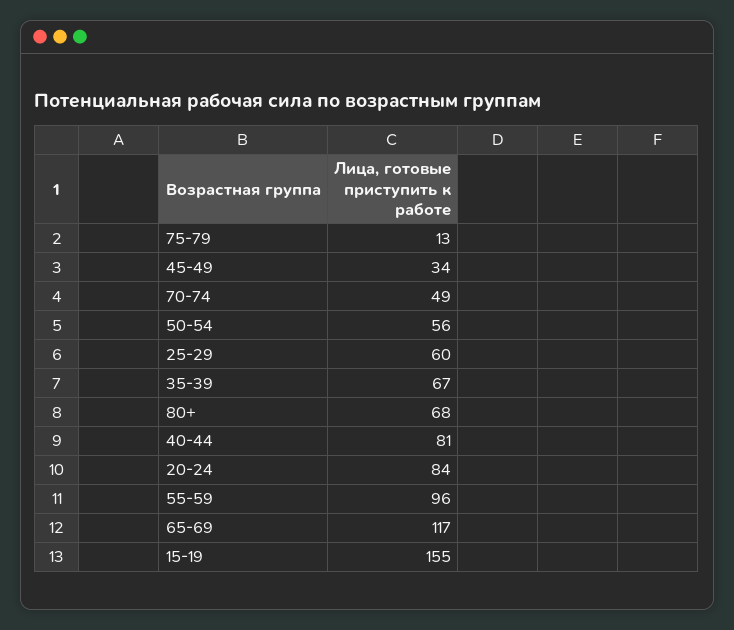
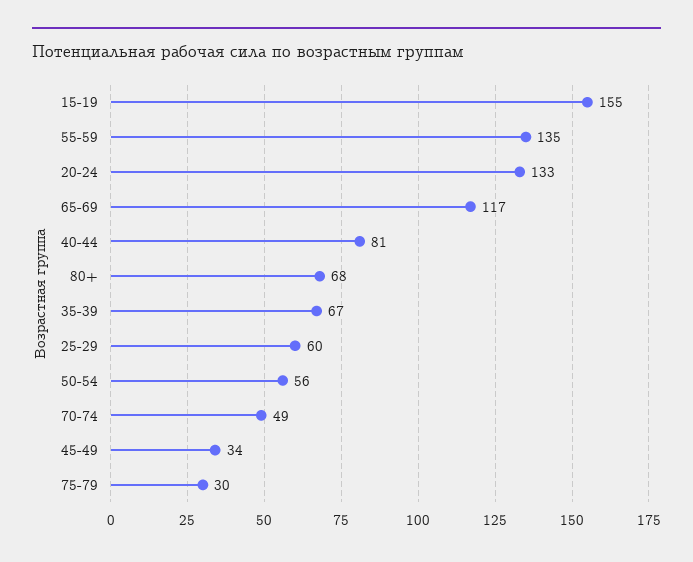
75-79: 13 -> 30
20-24: 84 -> 133
55-59: 96 -> 135

